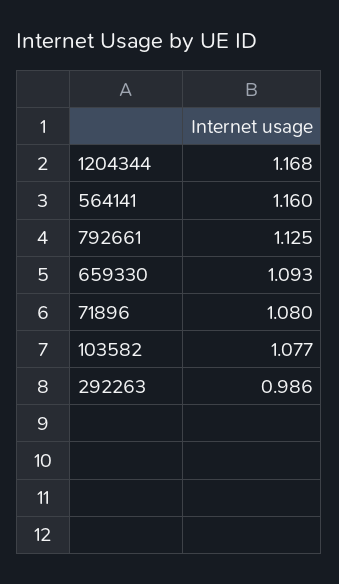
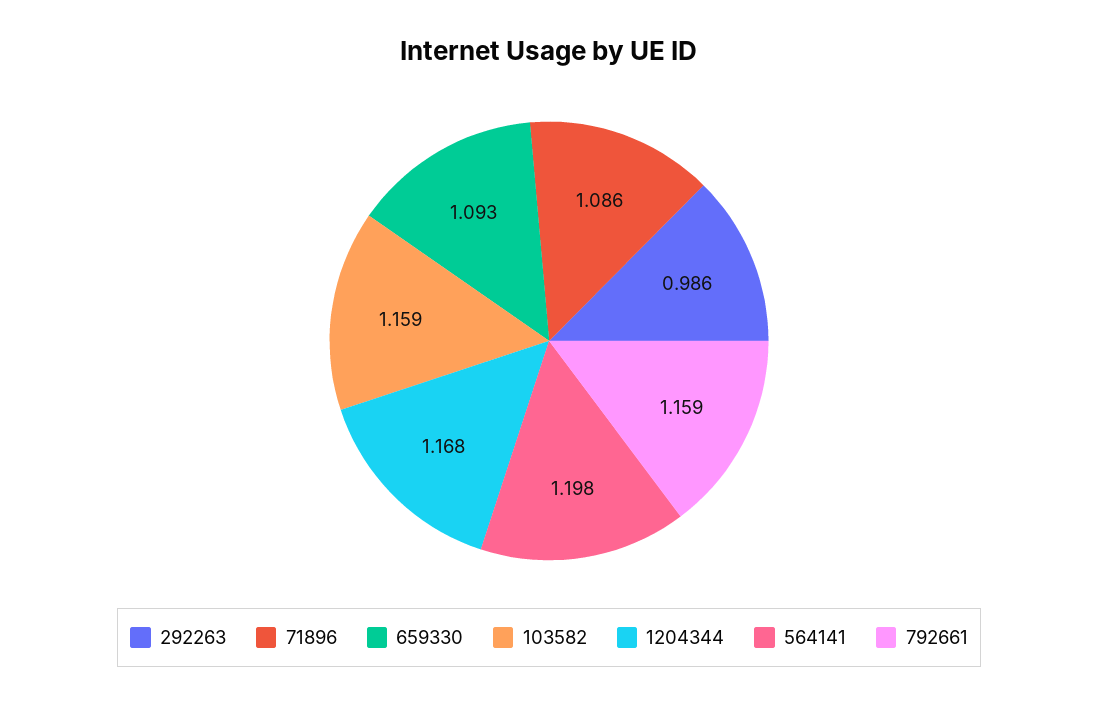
564141: 1.16 -> 1.198
792661: 1.125 -> 1.159
71896: 1.08 -> 1.086
103582: 1.077 -> 1.159

